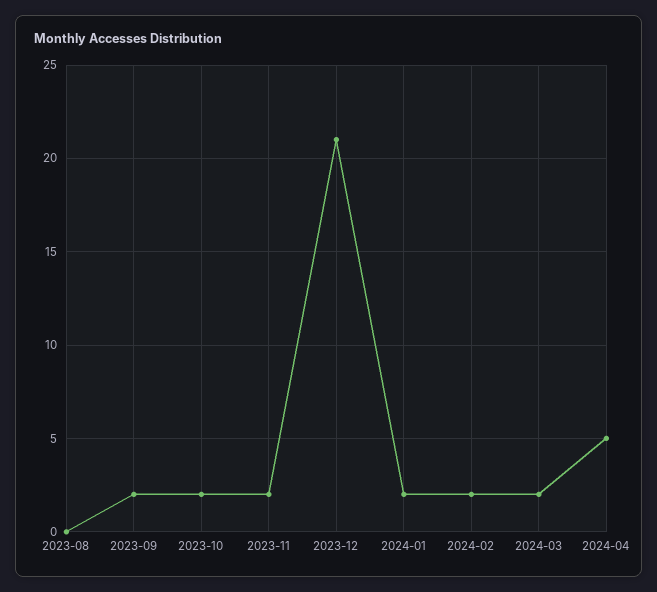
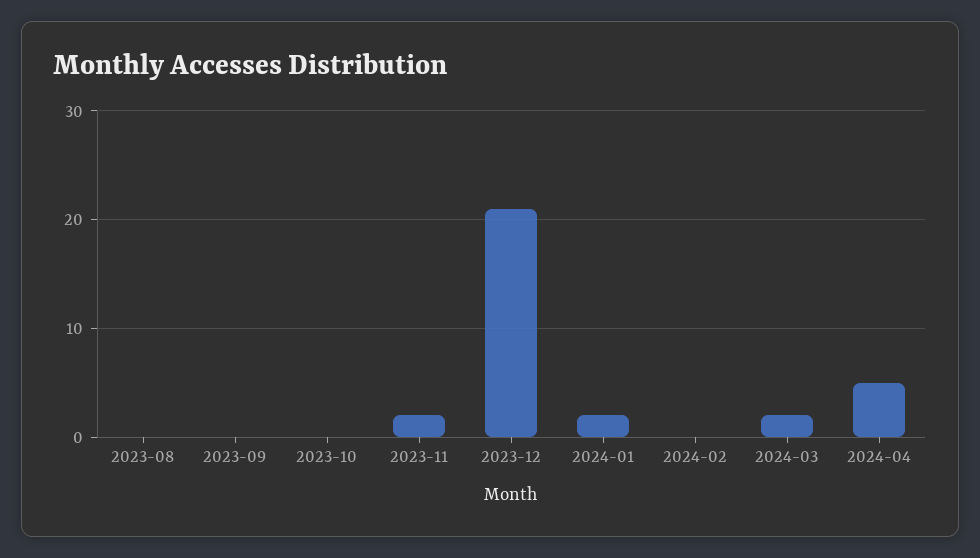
2023-09: 2 -> 0
2023-10: 2 -> 0
2024-02: 2 -> 0

